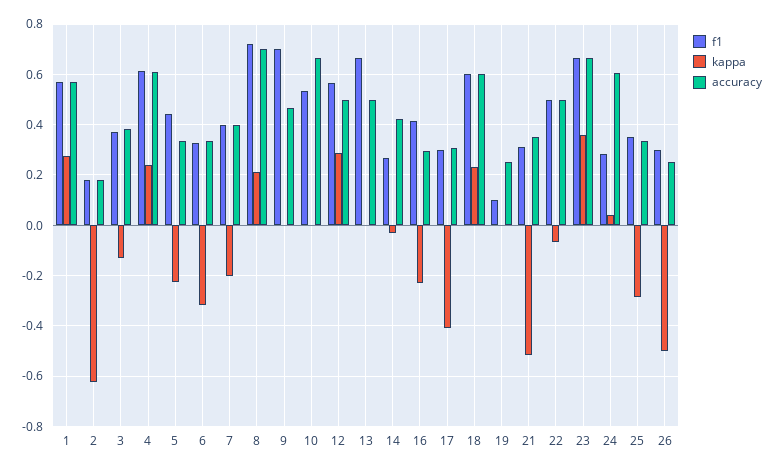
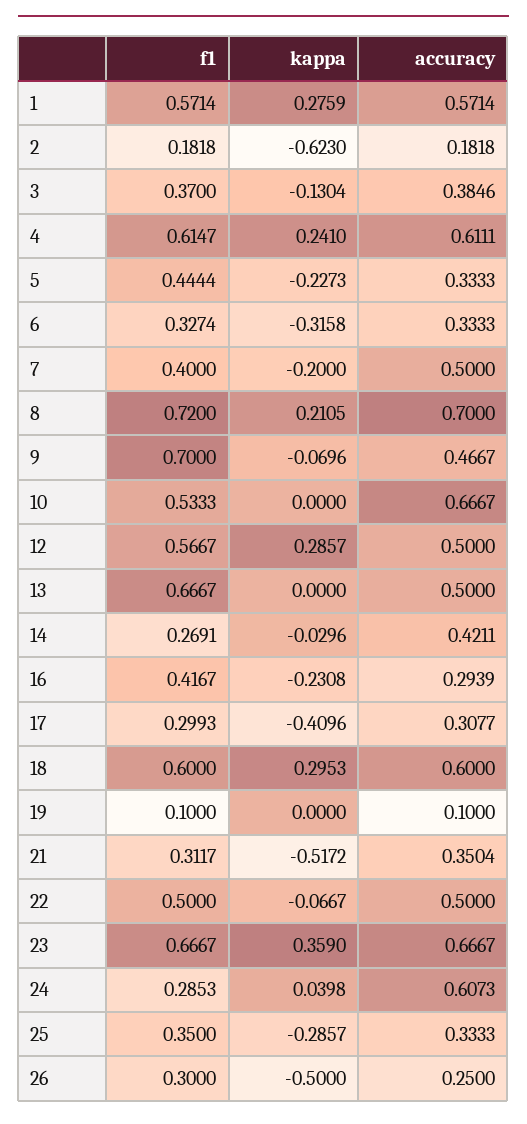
accuracy, 7: 0.4 -> 0.5
kappa, 9: 0 -> -0.0696
kappa, 18: 0.225 -> 0.2953
accuracy, 19: 0.25 -> 0.1

